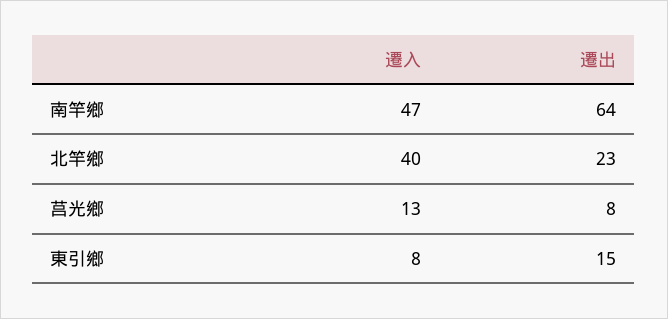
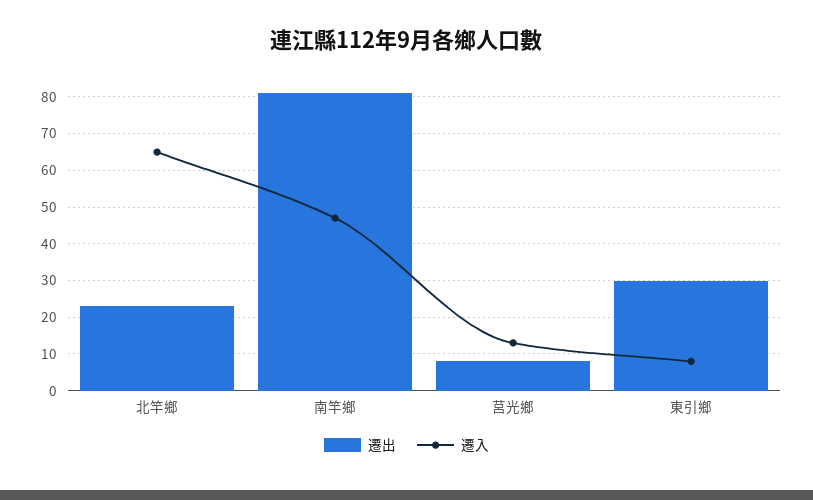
遷出, 南竿鄉: 64 -> 80
遷入, 北竿鄉: 40 -> 65
遷出, 東引鄉: 15 -> 30

